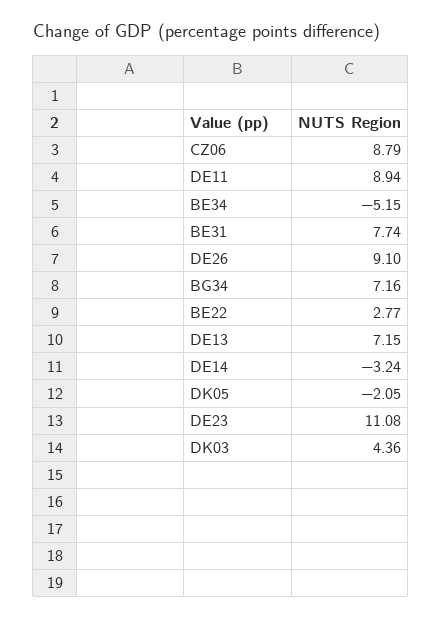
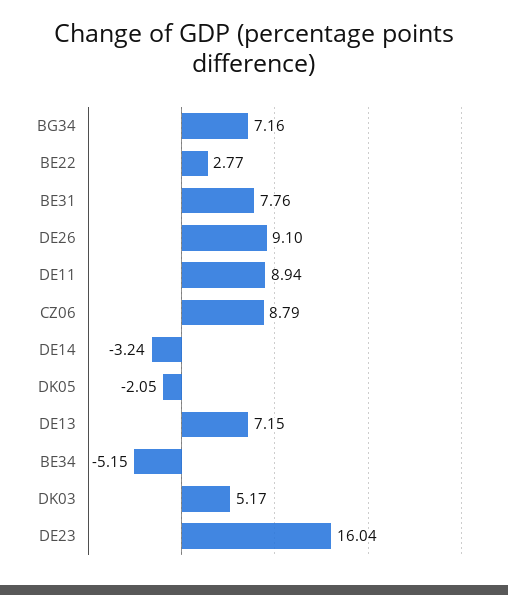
BE31: 7.74 -> 7.76
DE23: 11.08 -> 16.04
DK03: 4.36 -> 5.17

